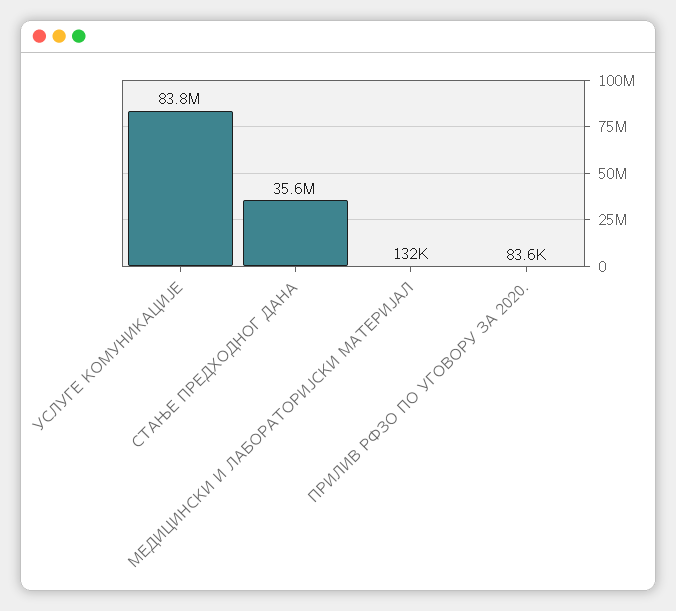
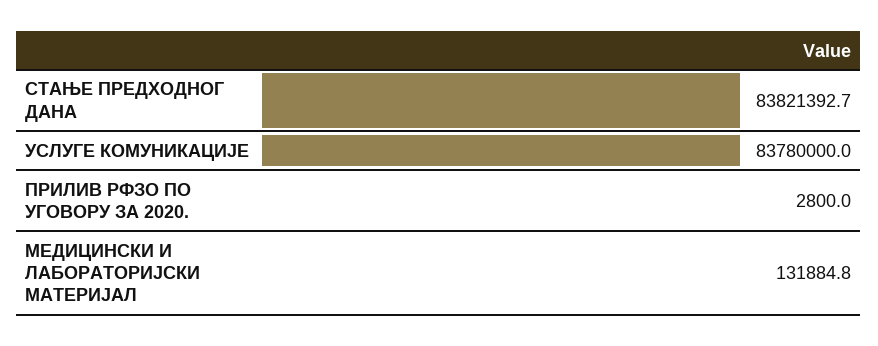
СТАЊЕ ПРЕДХОДНОГ ДАНА: 35600000 -> 83821392.7
ПРИЛИВ РФЗО ПО УГОВОРУ ЗА 2020.: 83600 -> 2800

